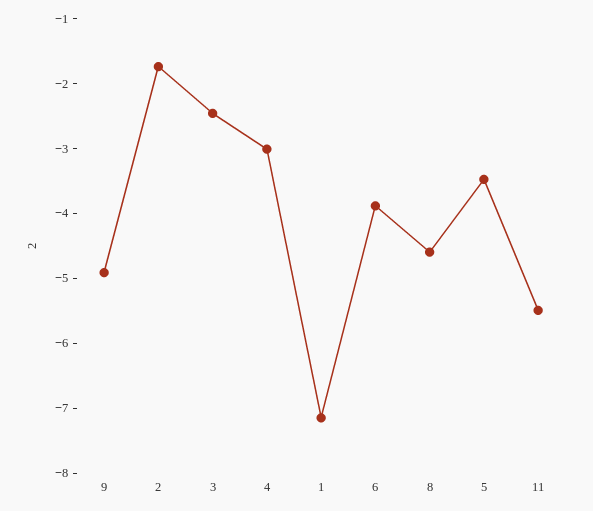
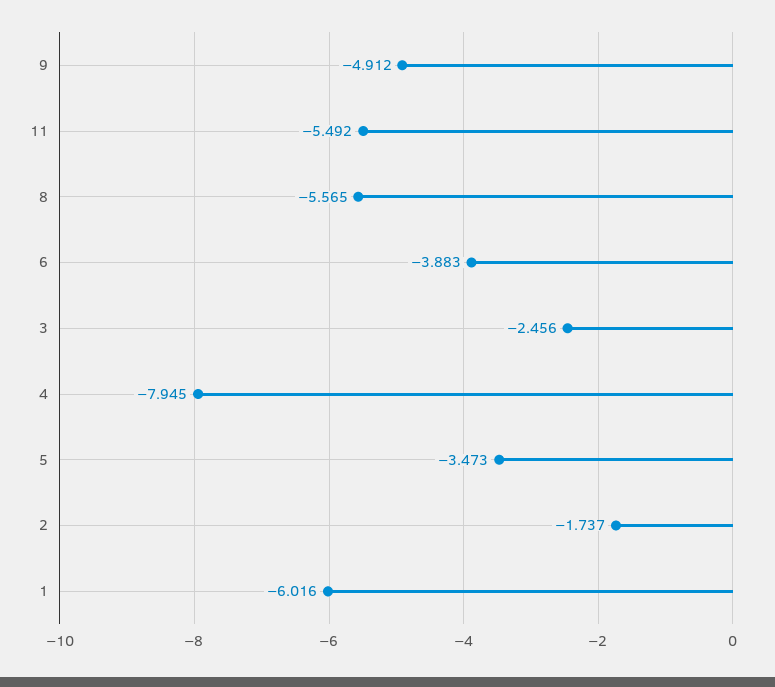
4: -3 -> -7.945
1: -7.2 -> -6.016
8: -4.6 -> -5.565

